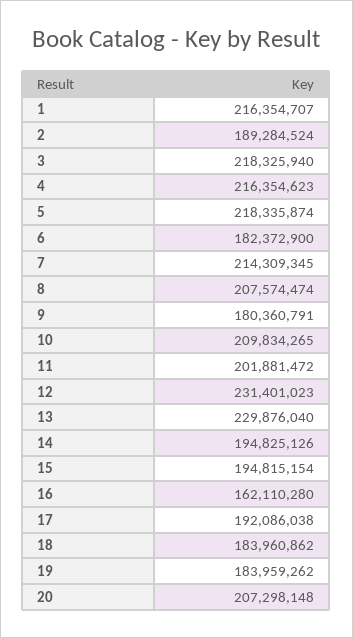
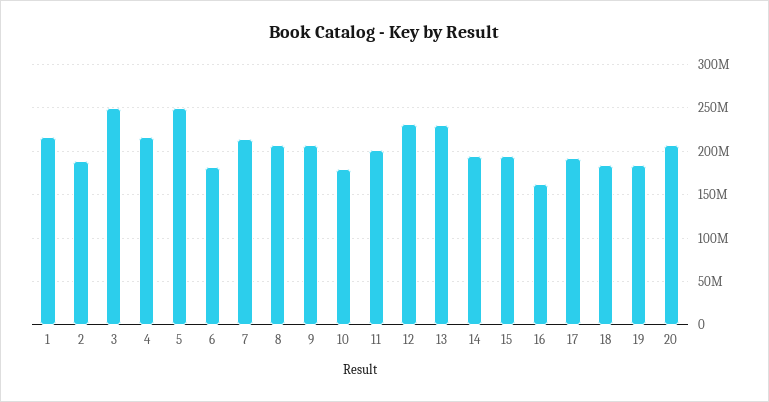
3: 218325940 -> 250000000
5: 218335874 -> 250000000
9: 180360791 -> 210000000
10: 209834265 -> 180000000

